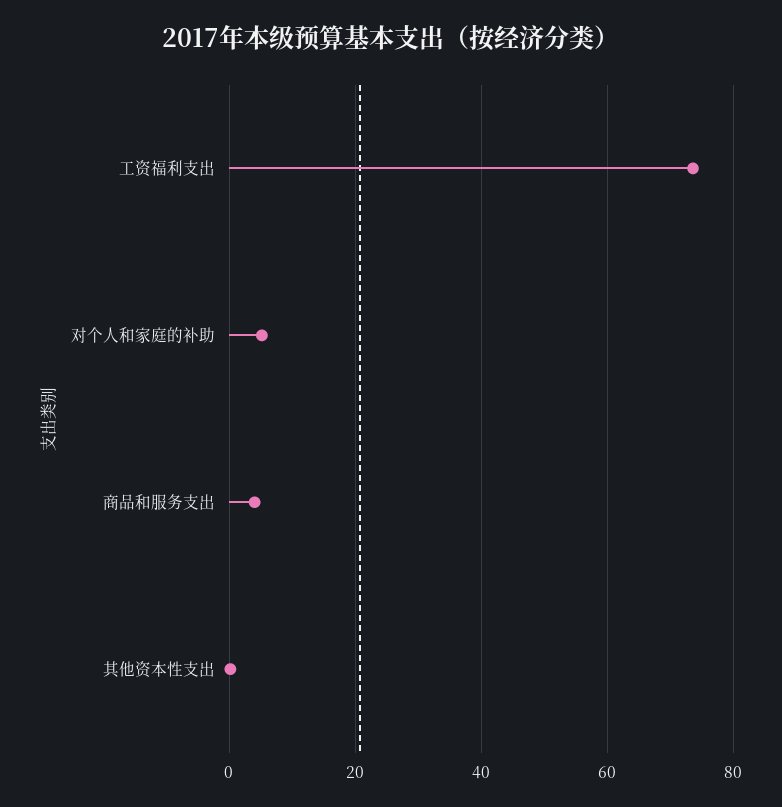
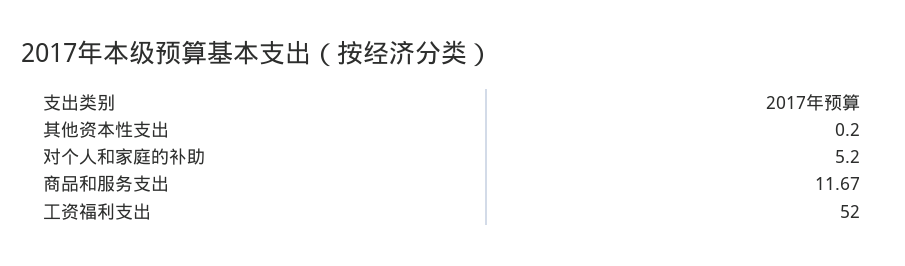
工资福利支出: 74 -> 52
商品和服务支出: 4 -> 11.67

